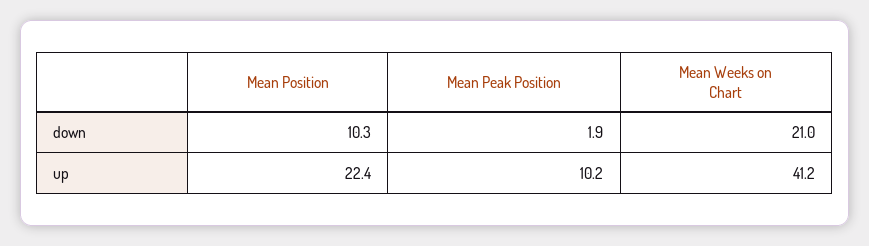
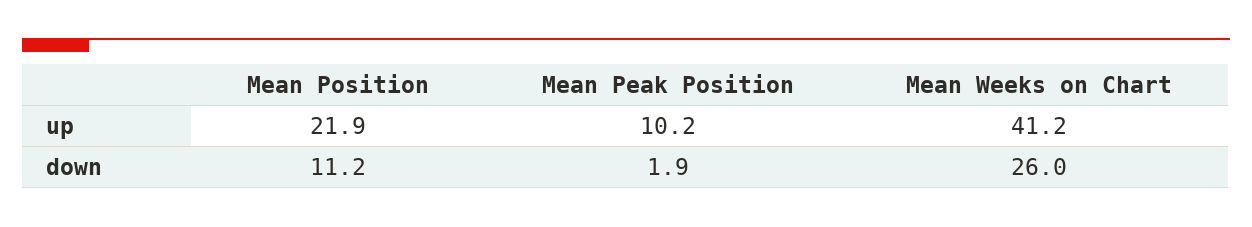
Mean Position, down: 10.3 -> 11.2
Mean Weeks on Chart, down: 21 -> 26
Mean Position, up: 22.4 -> 21.9

